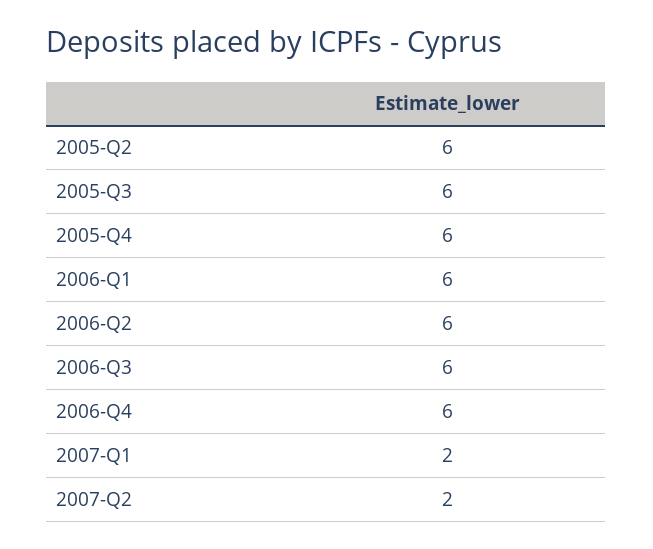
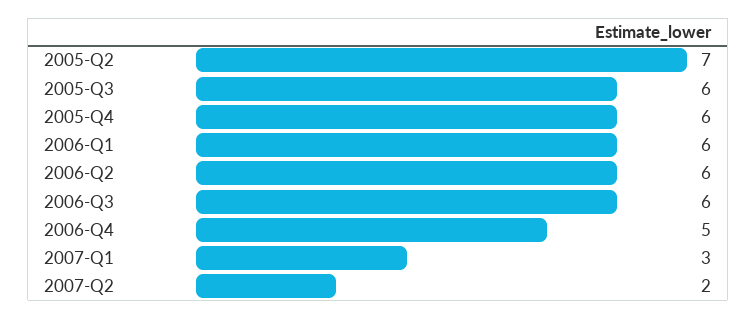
2005-Q2: 6 -> 7
2006-Q4: 6 -> 5
2007-Q1: 2 -> 3

